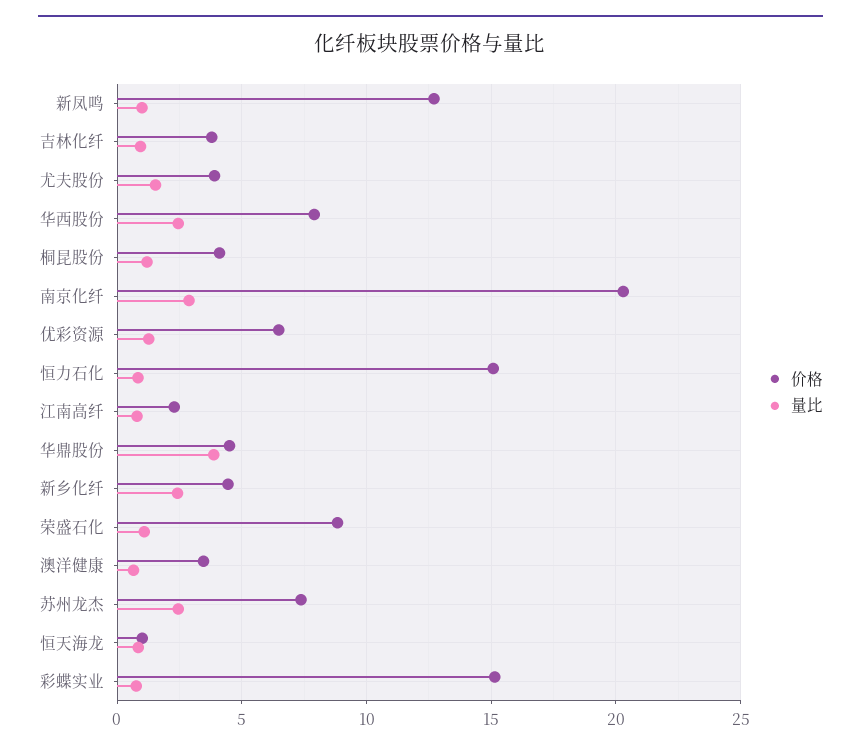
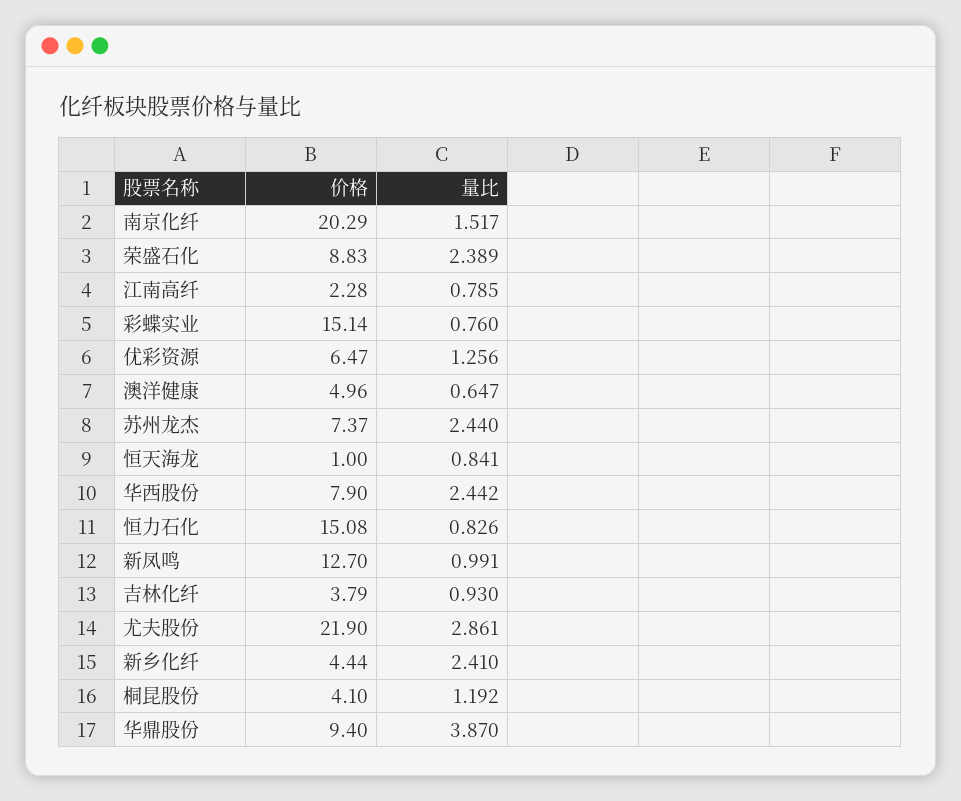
价格, 尤夫股份: 4 -> 21.9
量比, 尤夫股份: 1.5 -> 2.861
量比, 南京化纤: 3 -> 1.517
价格, 华鼎股份: 4.5 -> 9.4
量比, 荣盛石化: 1 -> 2.389
价格, 澳洋健康: 3.5 -> 4.96

